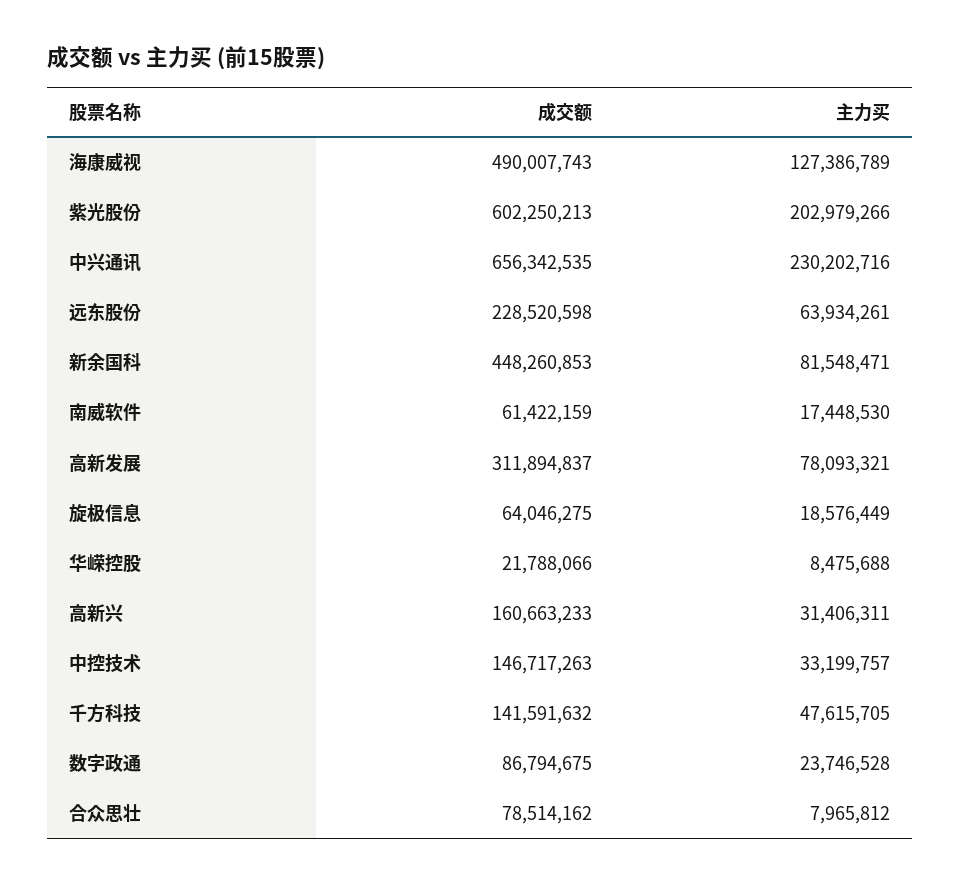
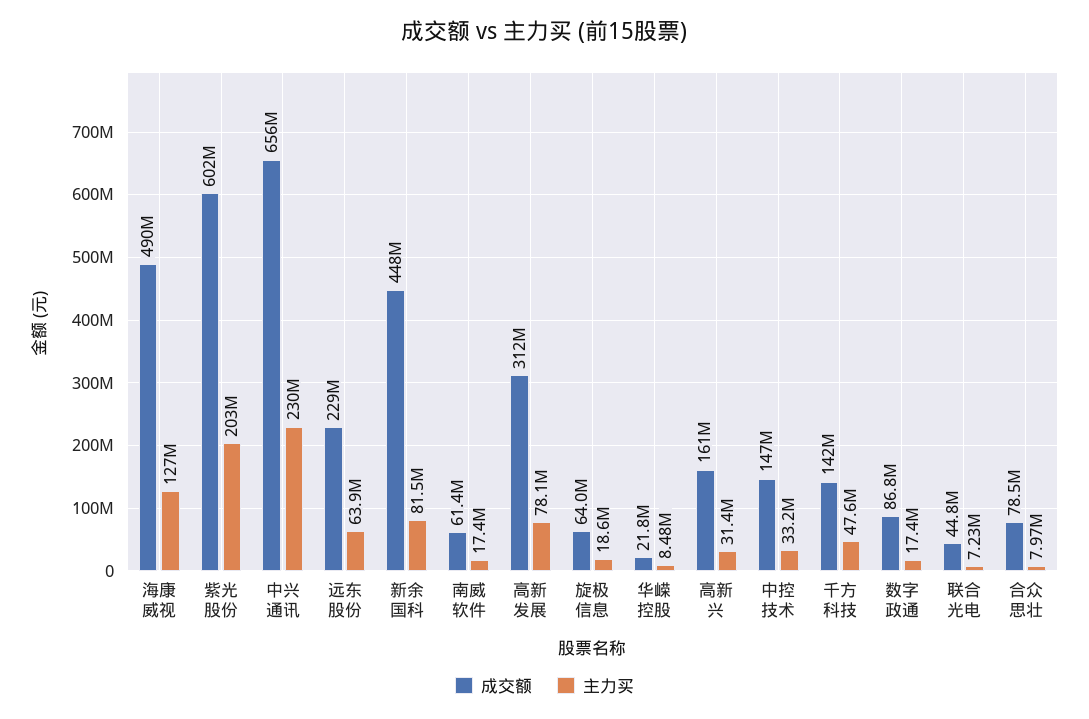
主力买, 数字政通: 23746528 -> 17400000
成交额, 联合光电: none -> 44800000
主力买, 联合光电: none -> 7230000

